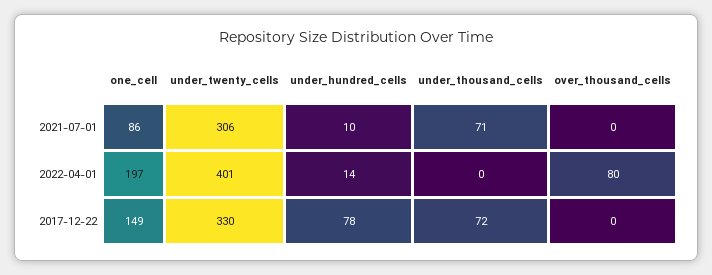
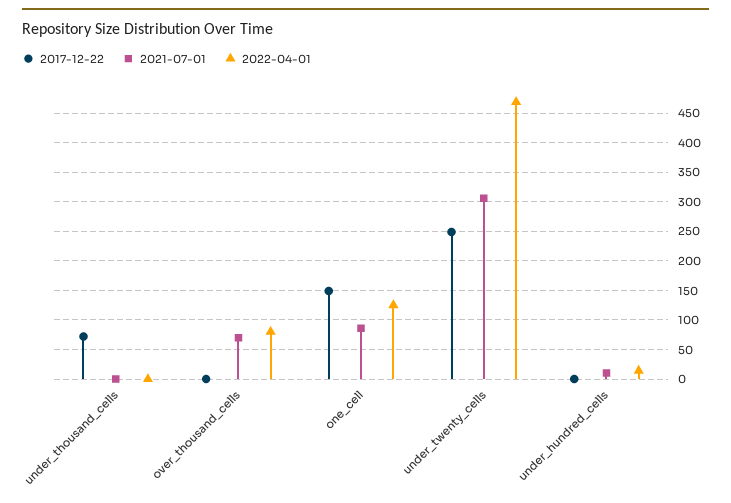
2021-07-01, under_thousand_cells: 71 -> 0
2021-07-01, over_thousand_cells: 0 -> 75
2022-04-01, one_cell: 197 -> 125
2022-04-01, under_twenty_cells: 401 -> 475
2017-12-22, under_twenty_cells: 330 -> 250
2017-12-22, under_hundred_cells: 78 -> 0

